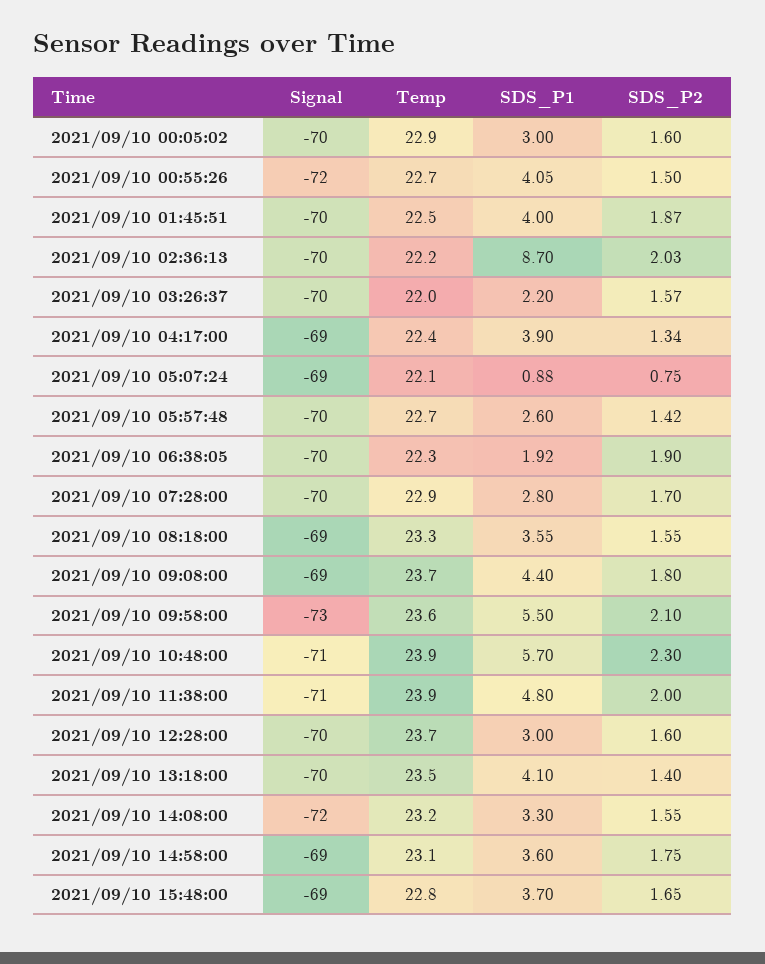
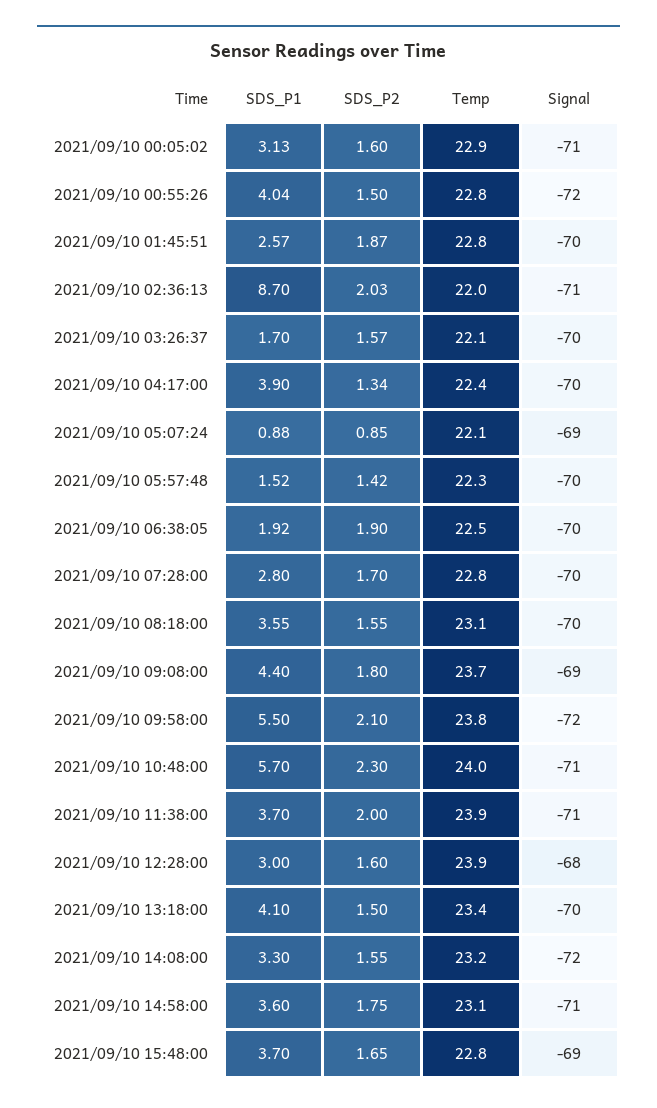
Signal, 2021/09/10 00:05:02: -70 -> -71
SDS_P1, 2021/09/10 00:05:02: 3 -> 3.13
Temp, 2021/09/10 00:55:26: 22.7 -> 22.8
SDS_P1, 2021/09/10 00:55:26: 4.05 -> 4.04
Temp, 2021/09/10 01:45:51: 22.5 -> 22.8
SDS_P1, 2021/09/10 01:45:51: 4 -> 2.57
Signal, 2021/09/10 02:36:13: -70 -> -71
Temp, 2021/09/10 02:36:13: 22.2 -> 22
Temp, 2021/09/10 03:26:37: 22 -> 22.1
SDS_P1, 2021/09/10 03:26:37: 2.2 -> 1.7
Signal, 2021/09/10 04:17:00: -69 -> -70
SDS_P2, 2021/09/10 05:07:24: 0.75 -> 0.85
Temp, 2021/09/10 05:57:48: 22.7 -> 22.3
SDS_P1, 2021/09/10 05:57:48: 2.6 -> 1.52
Temp, 2021/09/10 06:38:05: 22.3 -> 22.5
Temp, 2021/09/10 07:28:00: 22.9 -> 22.8
Signal, 2021/09/10 08:18:00: -69 -> -70
Temp, 2021/09/10 08:18:00: 23.3 -> 23.1
Signal, 2021/09/10 09:58:00: -73 -> -72
Temp, 2021/09/10 09:58:00: 23.6 -> 23.8
Temp, 2021/09/10 10:48:00: 23.9 -> 24
SDS_P1, 2021/09/10 11:38:00: 4.8 -> 3.7
Signal, 2021/09/10 12:28:00: -70 -> -68
Temp, 2021/09/10 12:28:00: 23.7 -> 23.9
Temp, 2021/09/10 13:18:00: 23.5 -> 23.4
SDS_P2, 2021/09/10 13:18:00: 1.4 -> 1.5
Signal, 2021/09/10 14:58:00: -69 -> -71

